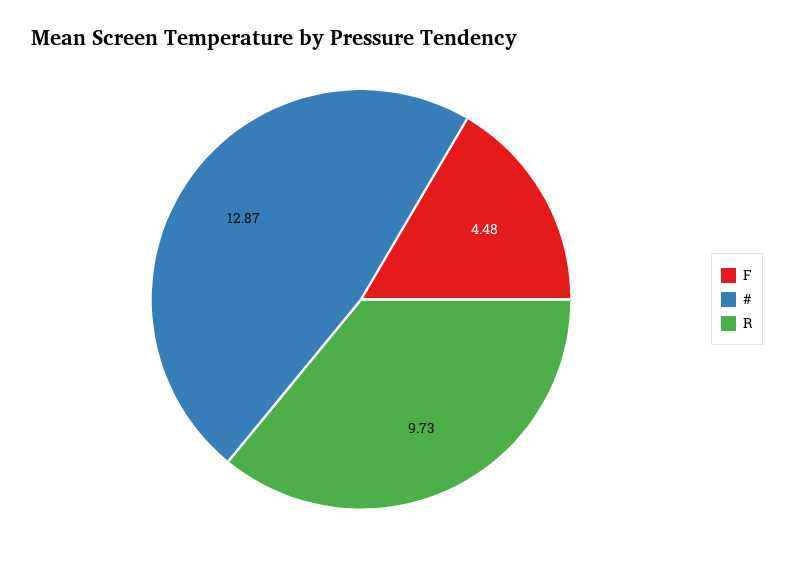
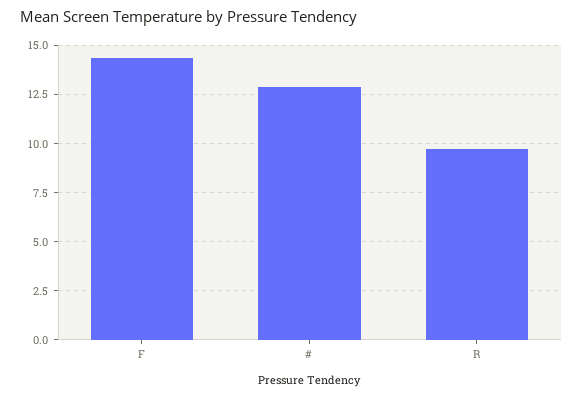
F: 4.48 -> 14.5

